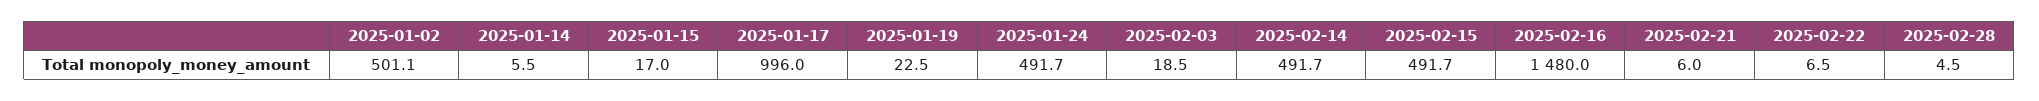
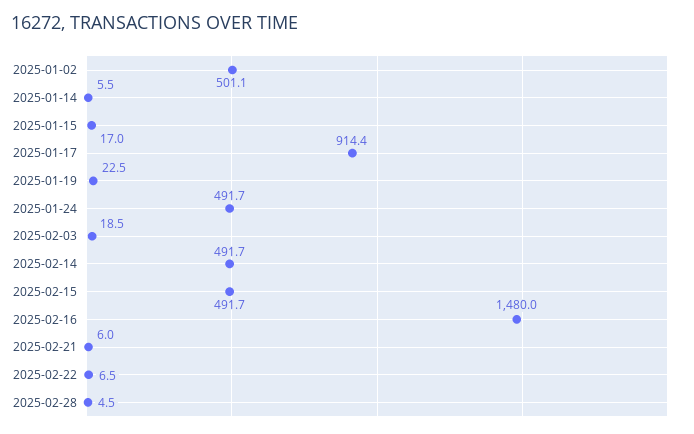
2025-01-17: 996 -> 914.4

